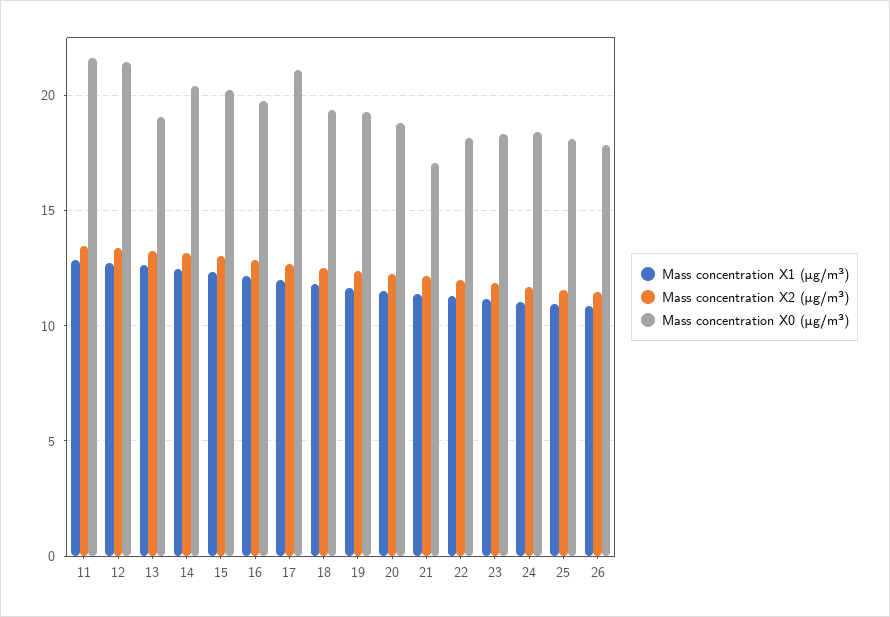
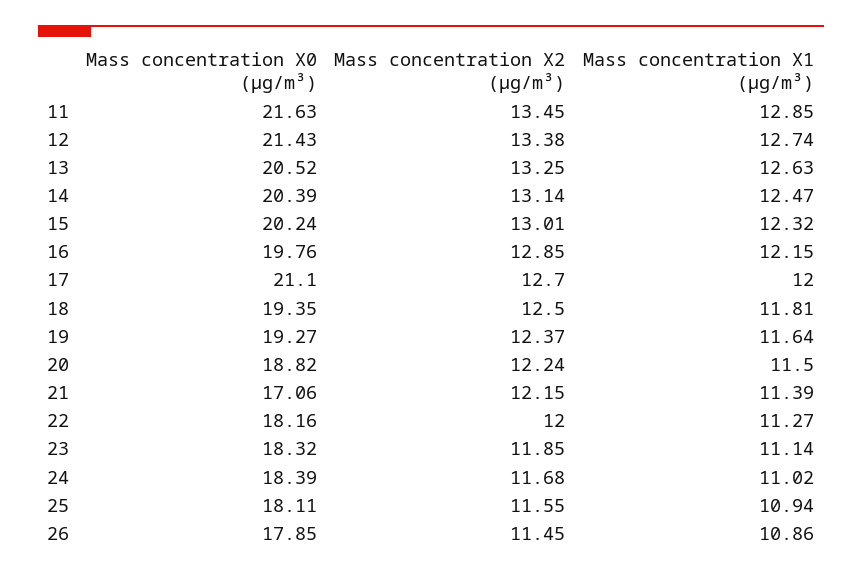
Mass concentration X0 (μg/m³), 13: 19 -> 20.52

